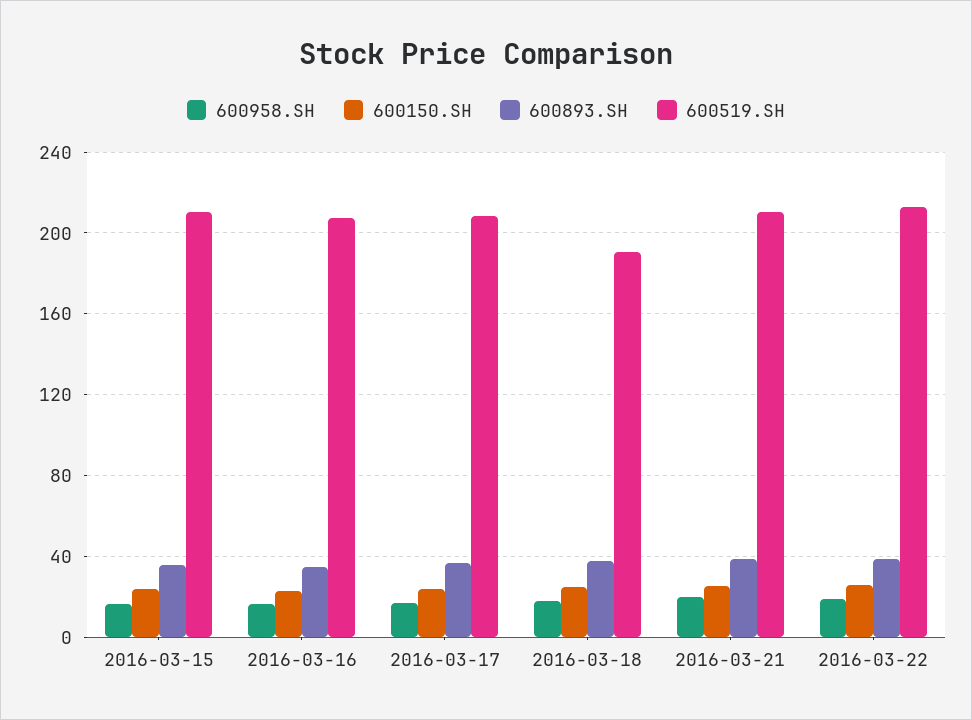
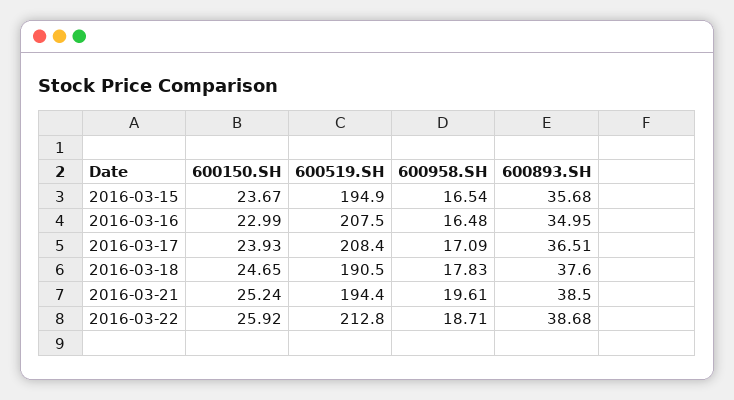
600519.SH, 2016-03-15: 210 -> 194.9
600519.SH, 2016-03-21: 210 -> 194.4

